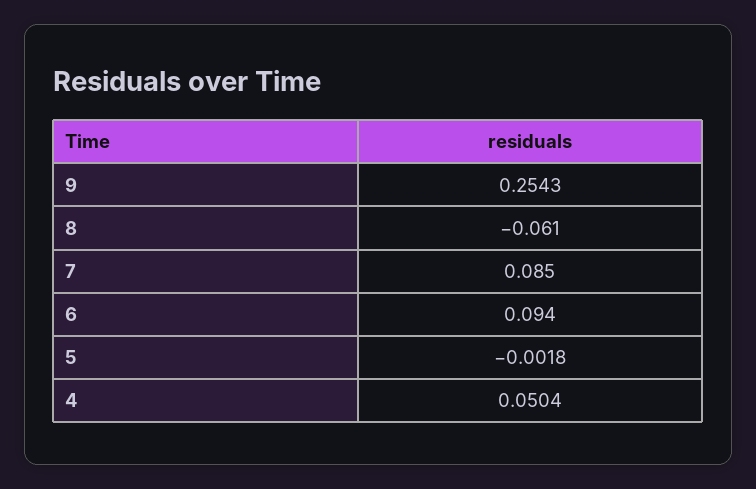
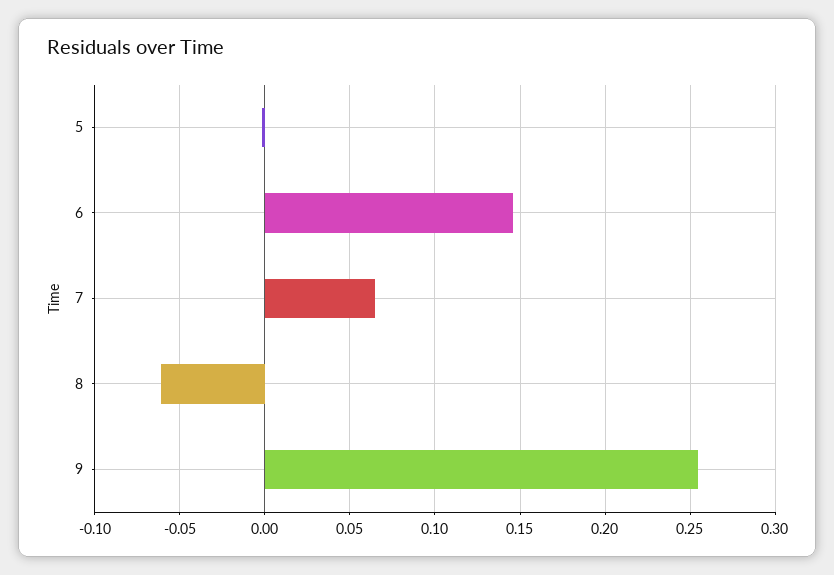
7: 0.085 -> 0.065
6: 0.094 -> 0.145
4: 0.0504 -> none

